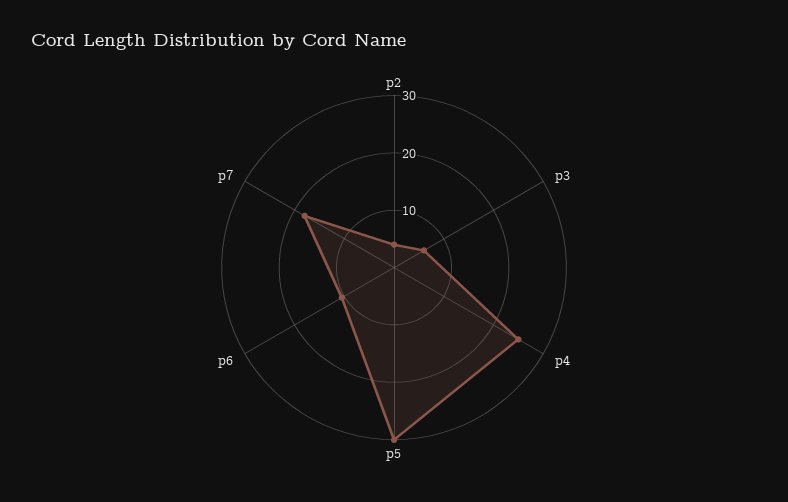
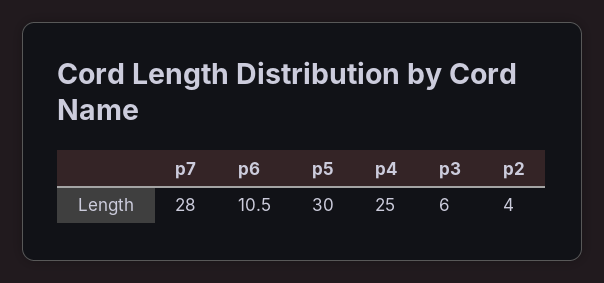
p7: 18 -> 28

